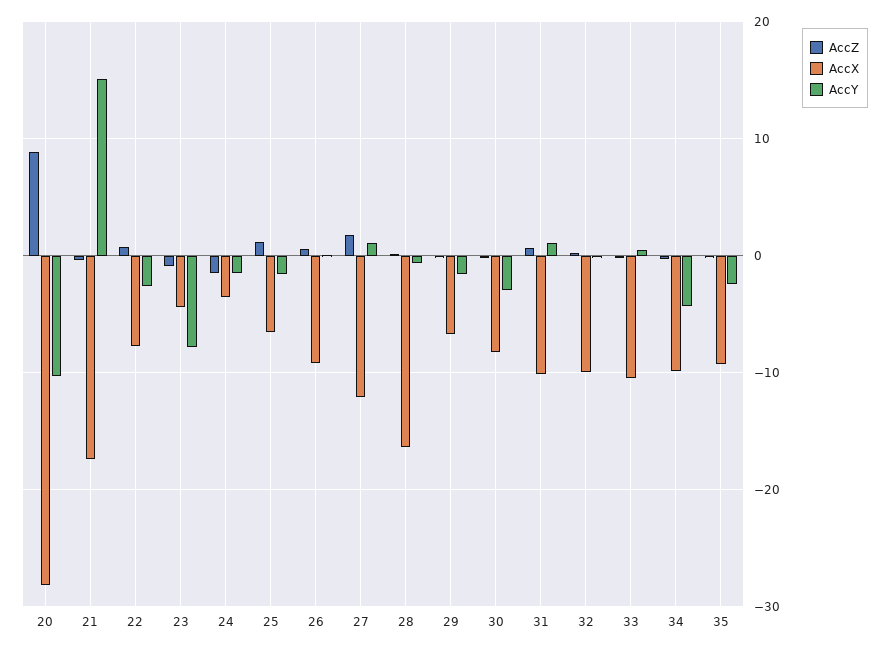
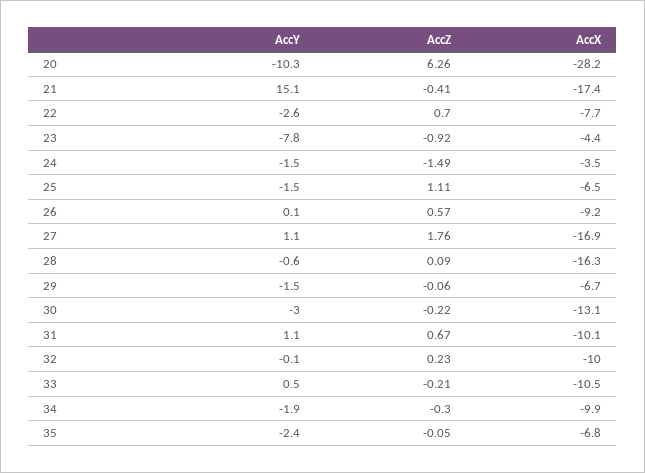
AccZ, 20: 9 -> 6.26
AccX, 27: -12 -> -16.9
AccX, 30: -8 -> -13.1
AccY, 34: -4 -> -1.9
AccX, 35: -9 -> -6.8

